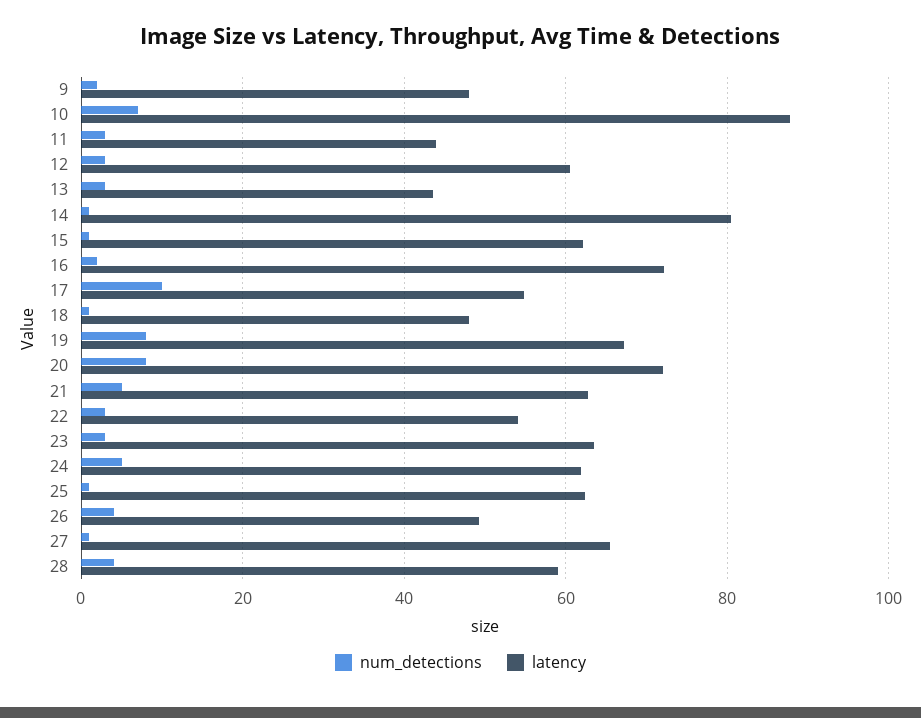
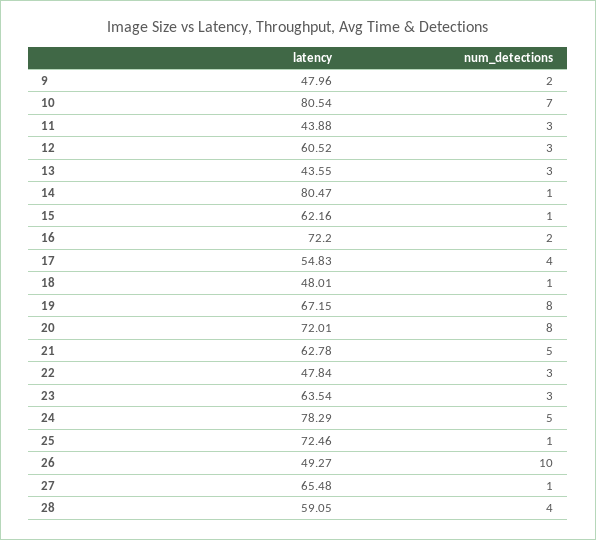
latency, 10: 88 -> 80.54
num_detections, 17: 10 -> 4
latency, 22: 54 -> 47.84
latency, 24: 62 -> 78.29
latency, 25: 62 -> 72.46
num_detections, 26: 4 -> 10

